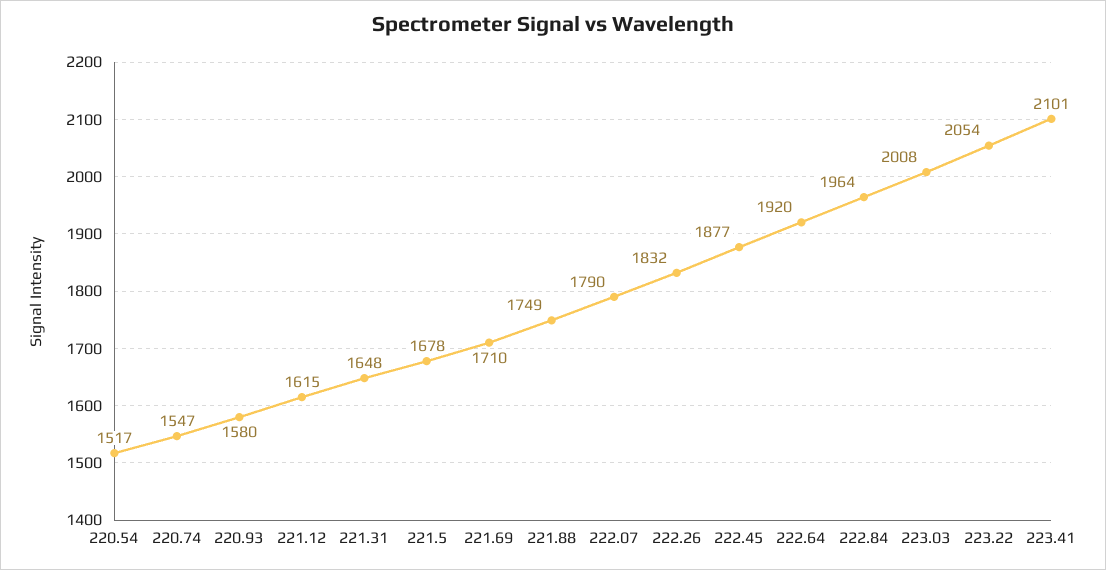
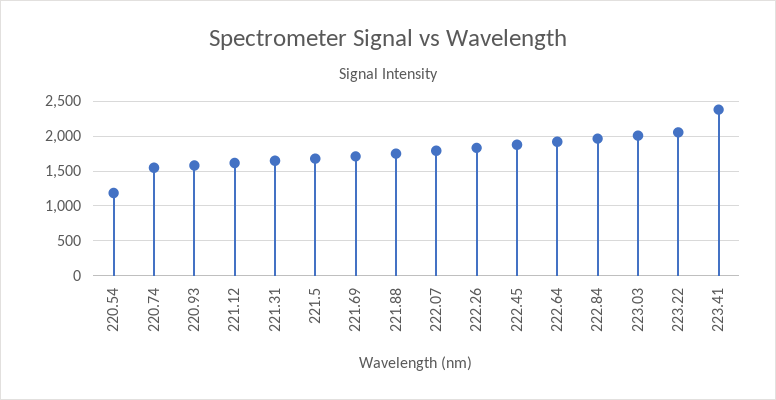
220.54: 1517 -> 1200
223.41: 2101 -> 2400

